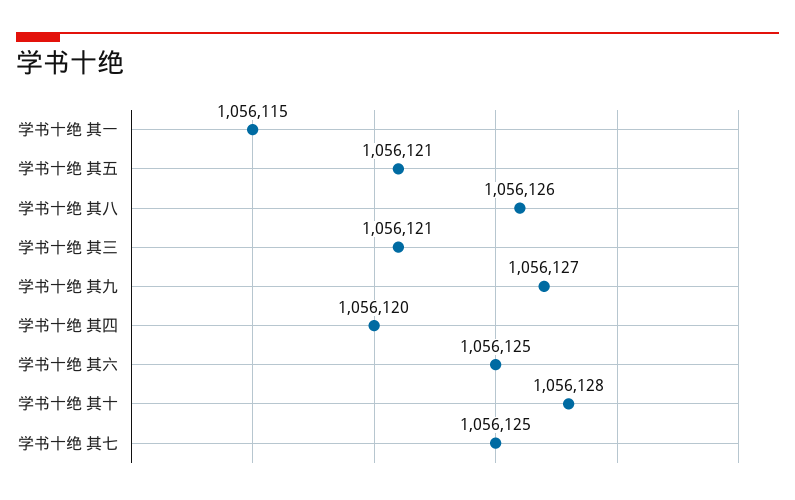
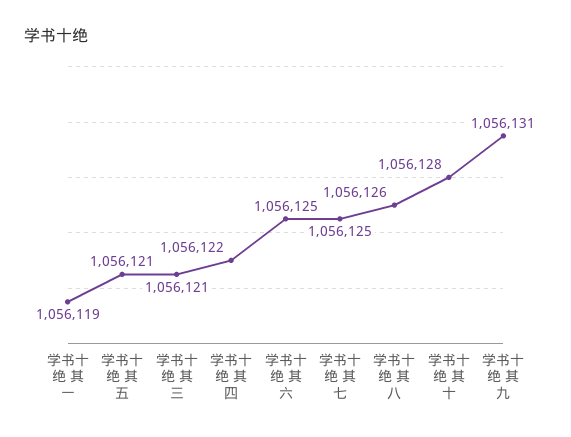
学书十绝 其一: 1056115 -> 1056119
学书十绝 其九: 1056127 -> 1056131
学书十绝 其四: 1056120 -> 1056122

